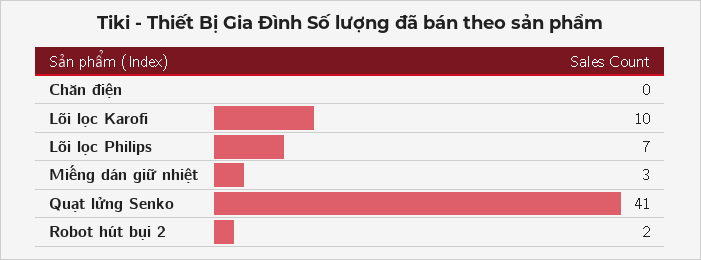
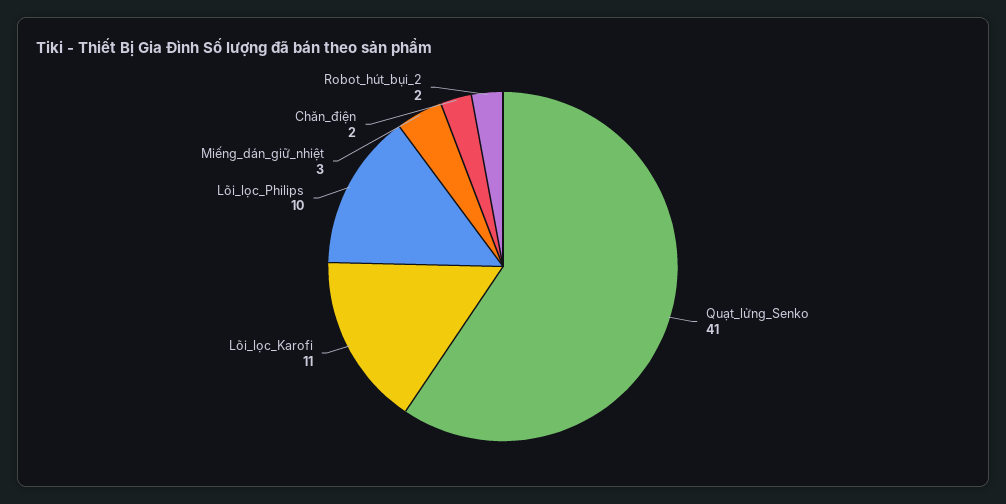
Chăn điện: 0 -> 2
Lõi lọc Karofi: 10 -> 11
Lõi lọc Philips: 7 -> 10

